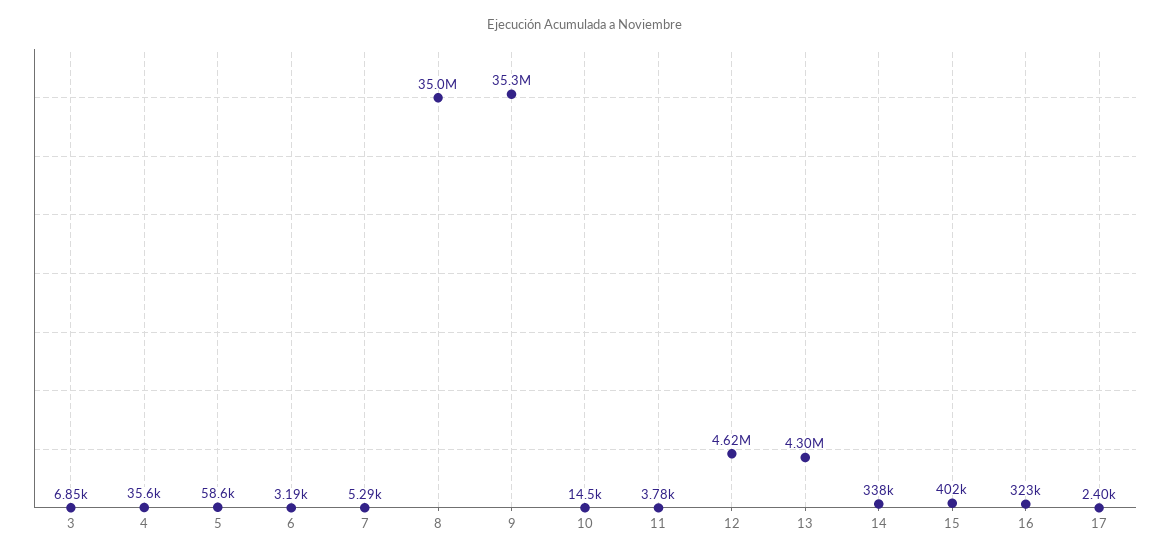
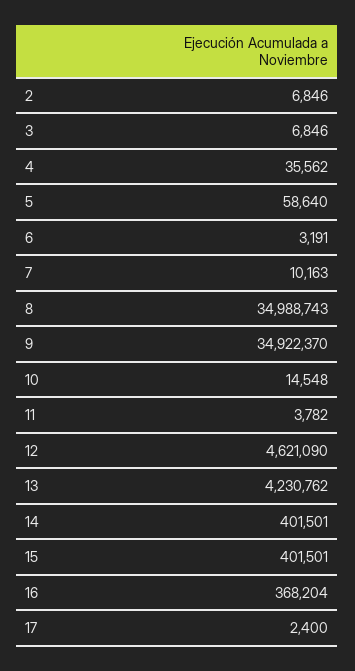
7: 5290 -> 10163
9: 35300000 -> 34922370
13: 4300000 -> 4230762
14: 338000 -> 401501
16: 323000 -> 368204
2: none -> 6846

